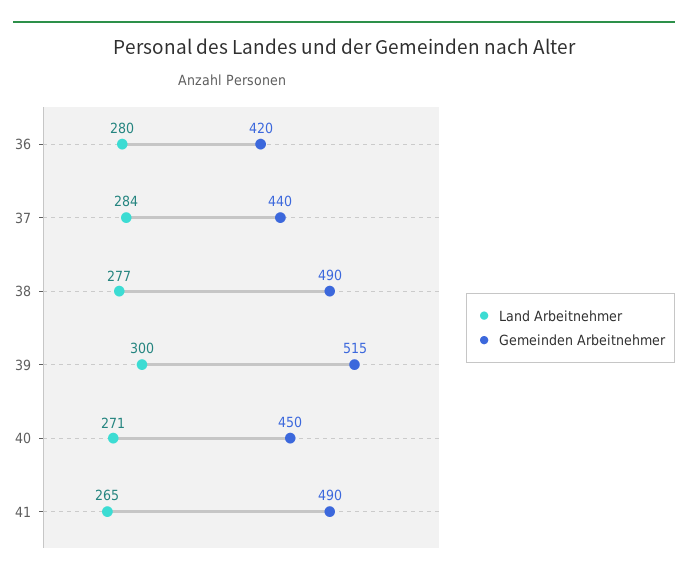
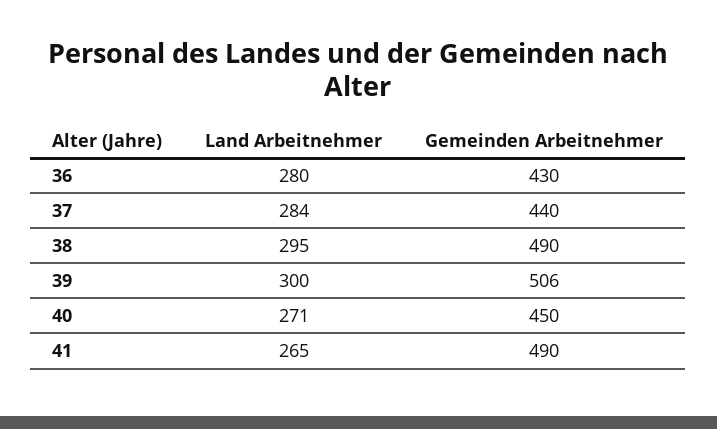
Gemeinden Arbeitnehmer, 36: 420 -> 430
Land Arbeitnehmer, 38: 277 -> 295
Gemeinden Arbeitnehmer, 39: 515 -> 506

